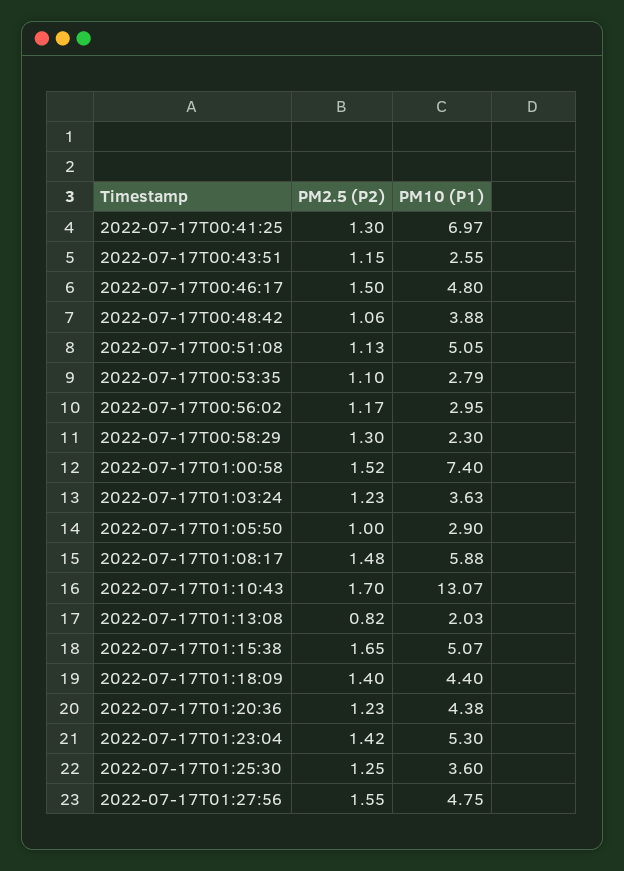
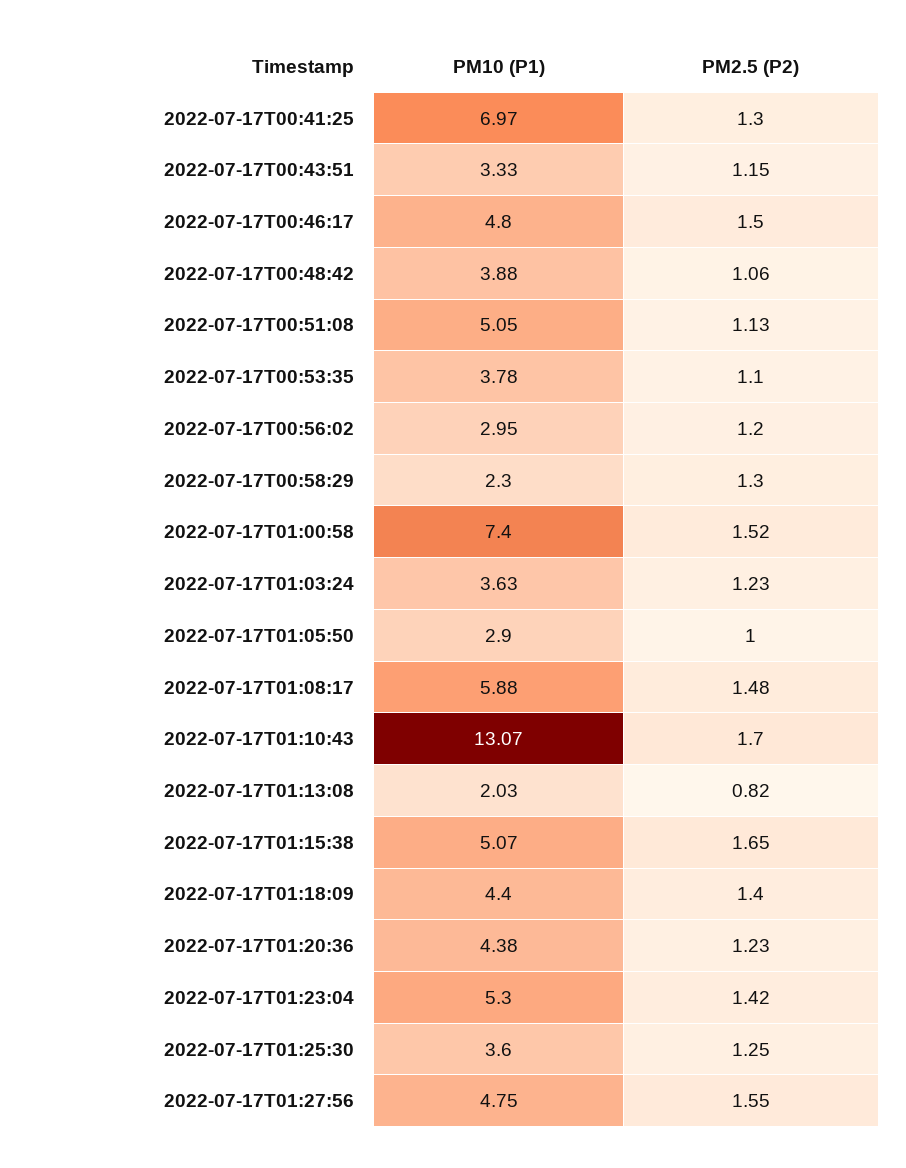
PM10 (P1), 2022-07-17T00:43:51: 2.55 -> 3.33
PM10 (P1), 2022-07-17T00:53:35: 2.79 -> 3.78
PM2.5 (P2), 2022-07-17T00:56:02: 1.17 -> 1.2

